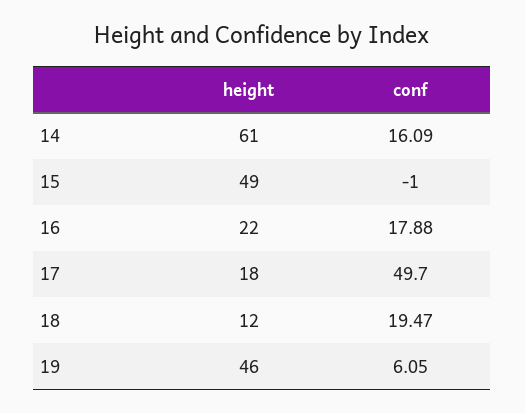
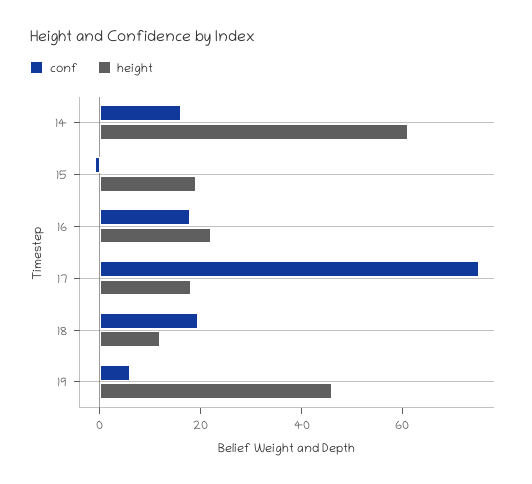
height, 15: 49 -> 20
conf, 17: 49.7 -> 75

